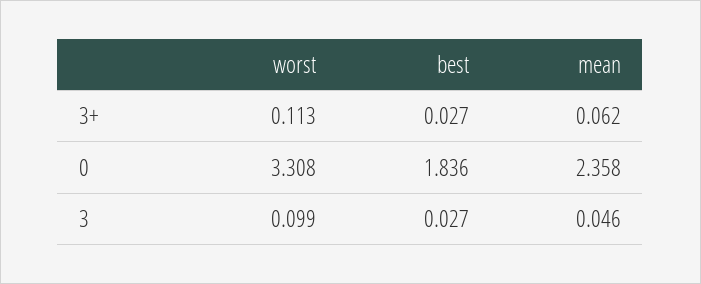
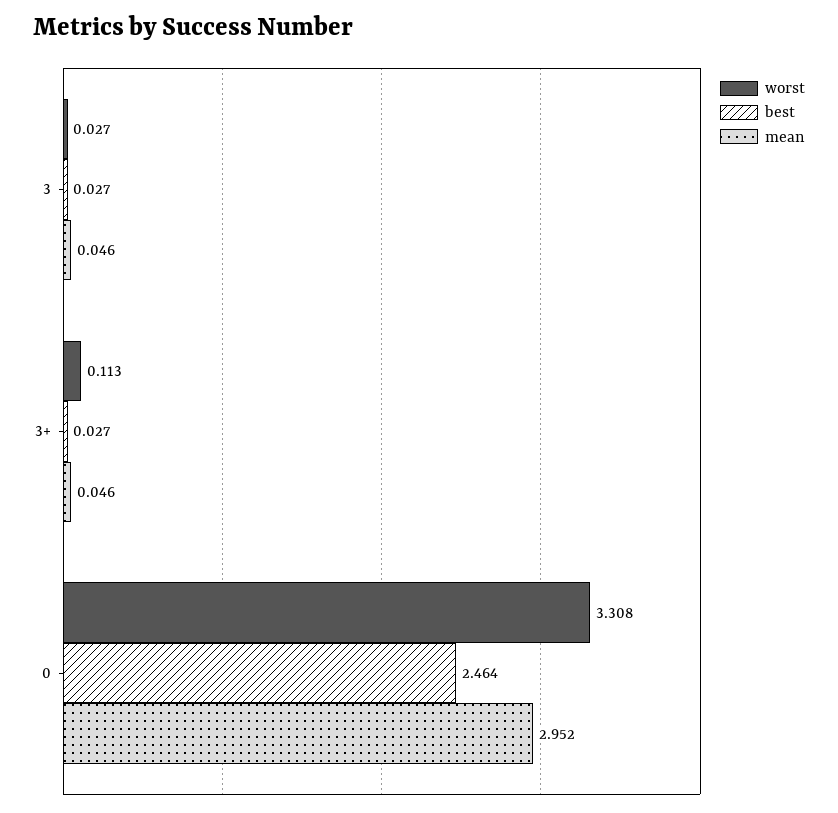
mean, 3+: 0.062 -> 0.046
best, 0: 1.836 -> 2.464
mean, 0: 2.358 -> 2.952
worst, 3: 0.099 -> 0.027

